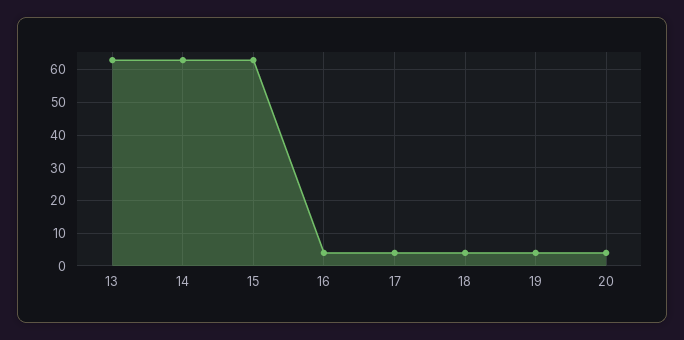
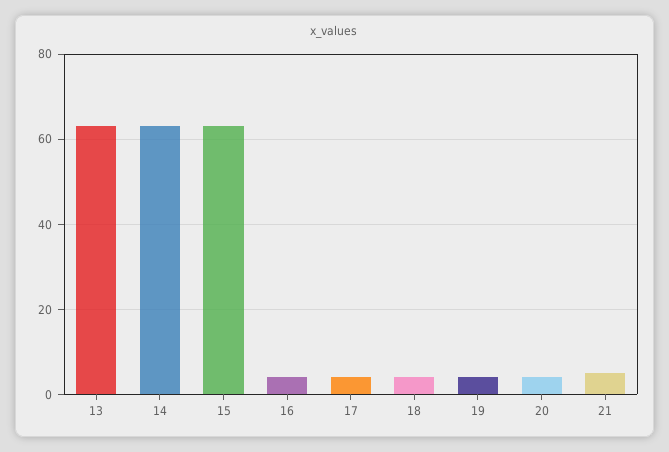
21: none -> 5

